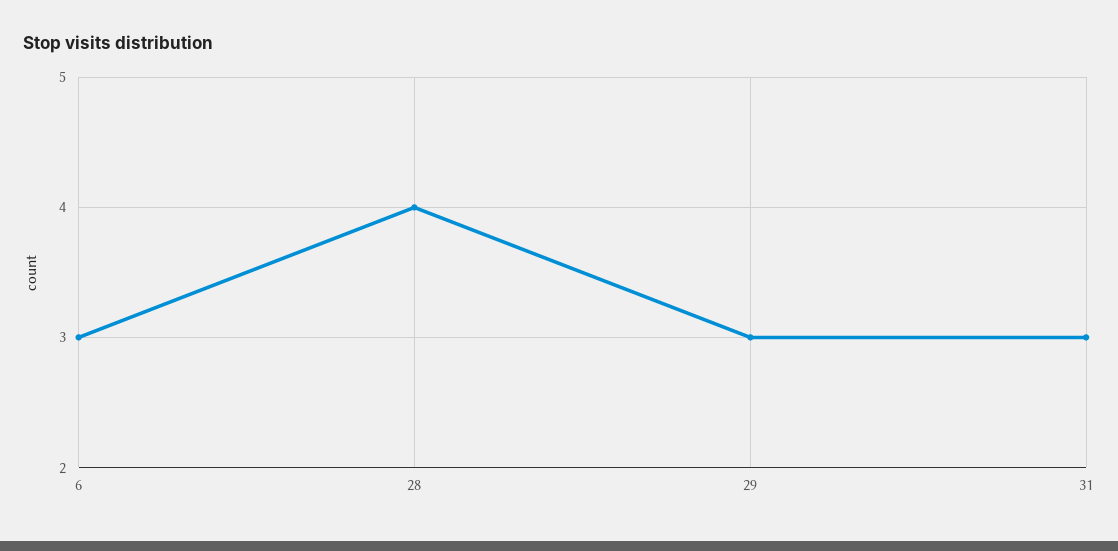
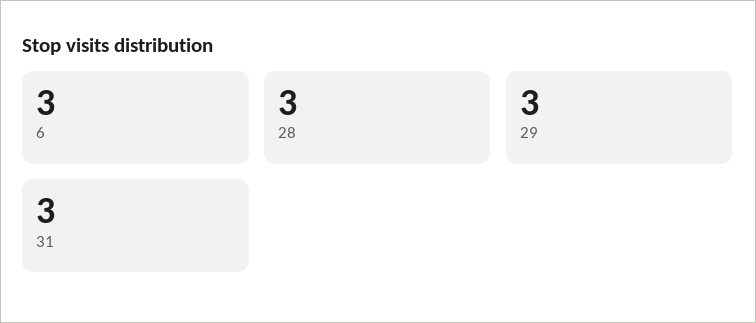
28: 4 -> 3

